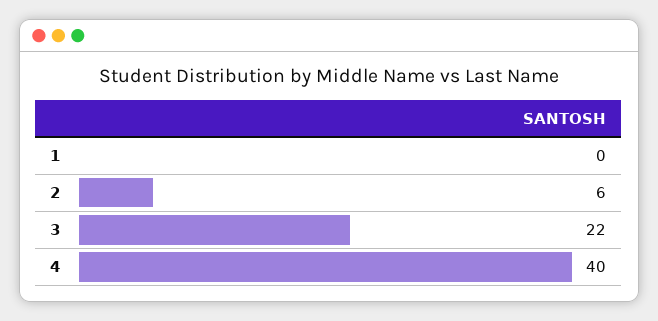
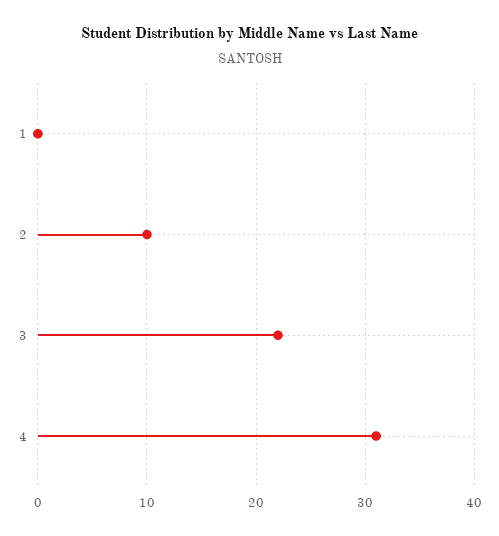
2: 6 -> 10
4: 40 -> 31

